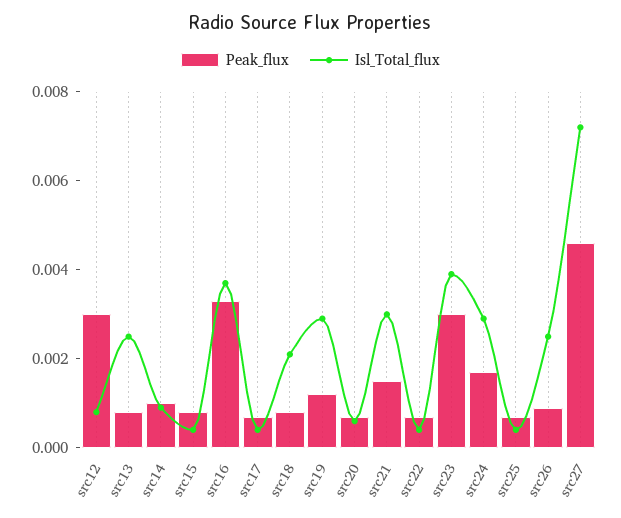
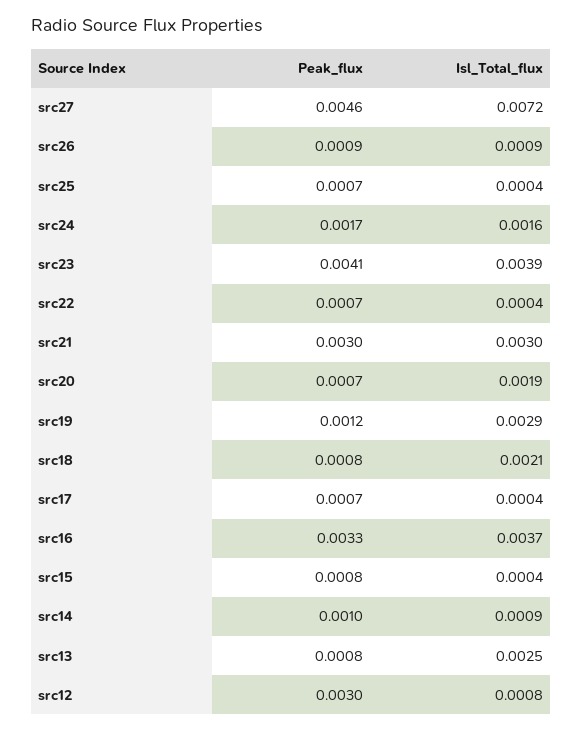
Isl_Total_flux, src20: 0.0005 -> 0.0019
Peak_flux, src21: 0.0015 -> 0.003
Peak_flux, src23: 0.003 -> 0.0041
Isl_Total_flux, src24: 0.003 -> 0.0016
Isl_Total_flux, src26: 0.0025 -> 0.0009

